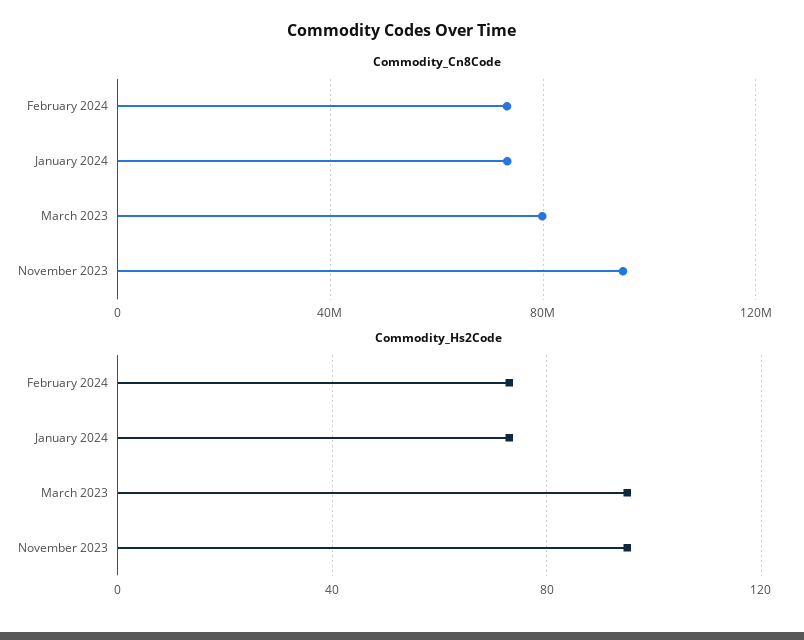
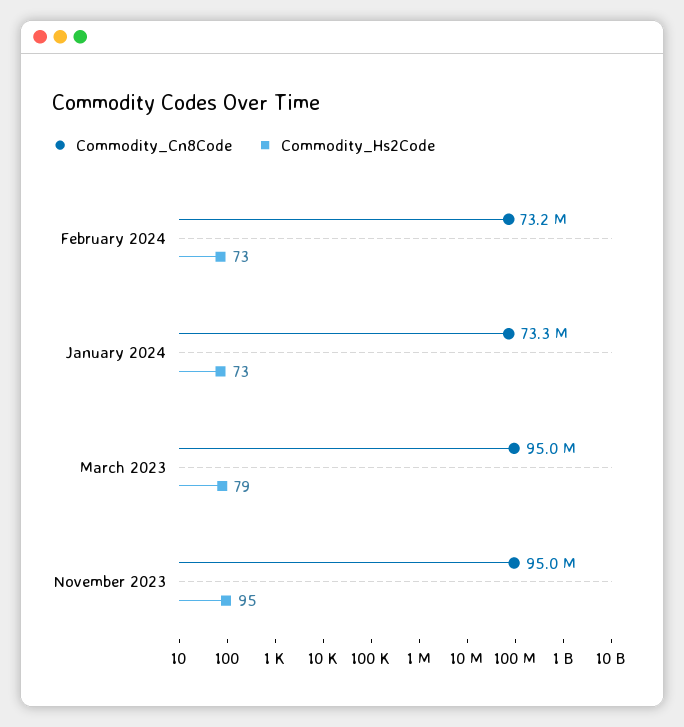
Commodity_Cn8Code, March 2023: 80000000 -> 95000000
Commodity_Hs2Code, March 2023: 95 -> 79

